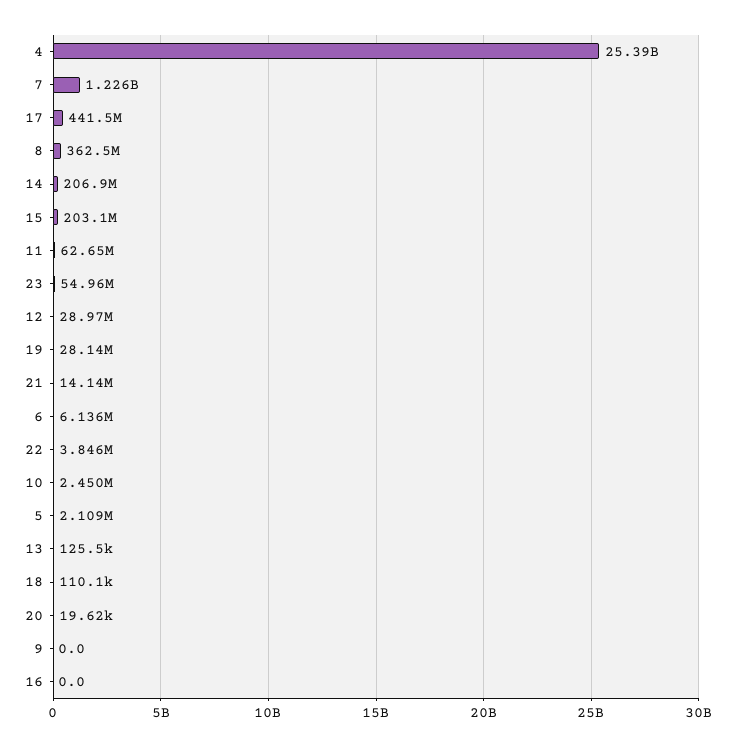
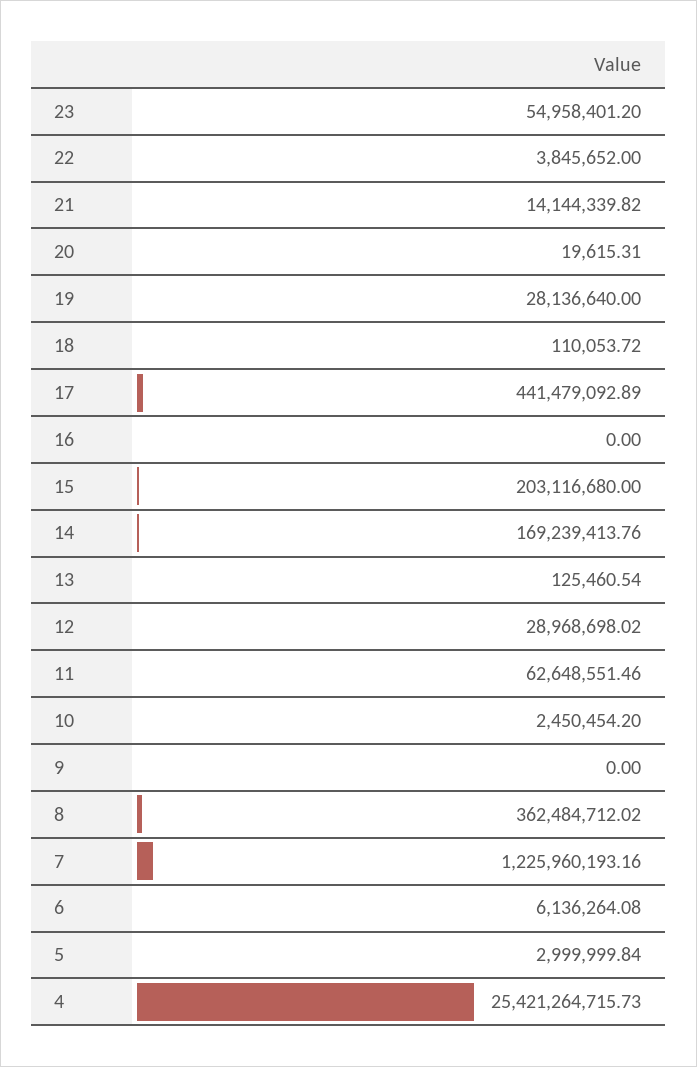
4: 25390000000 -> 25421264715.73
14: 206900000 -> 169239413.76
5: 2109000 -> 2999999.84

